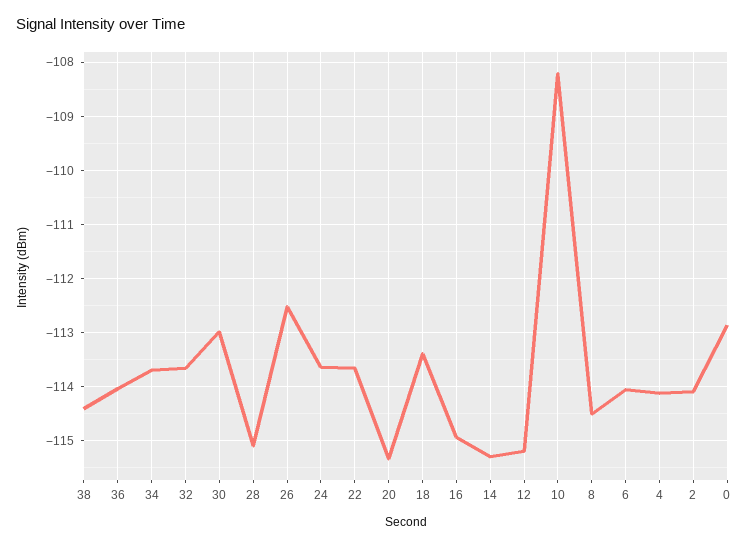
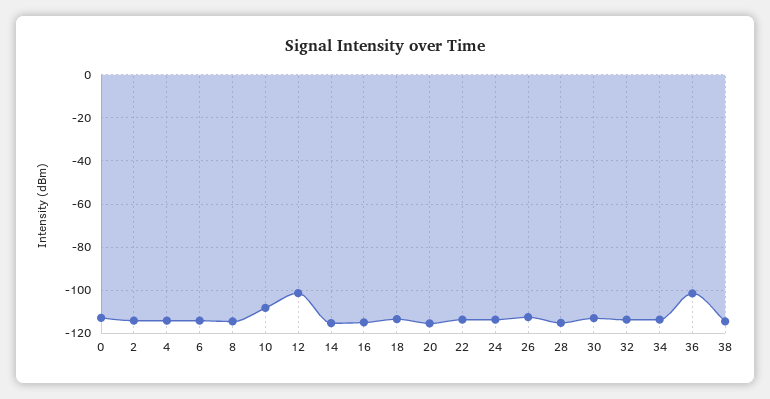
36: -114 -> -100
12: -115.2 -> -100

